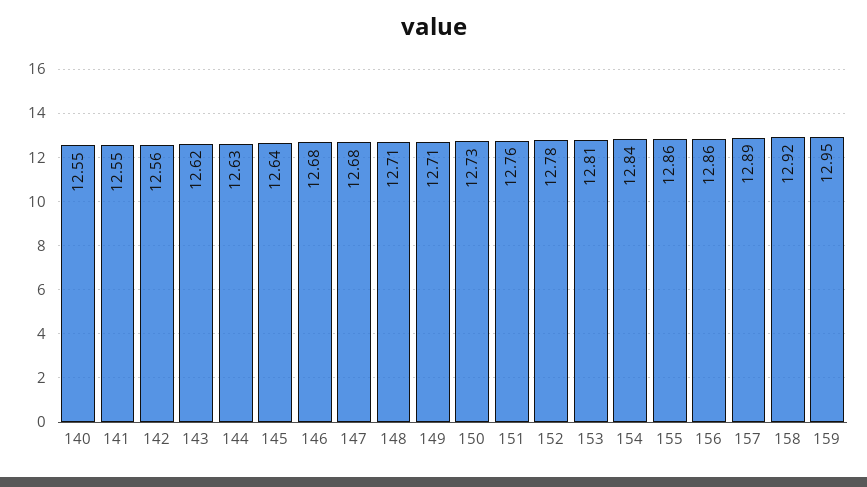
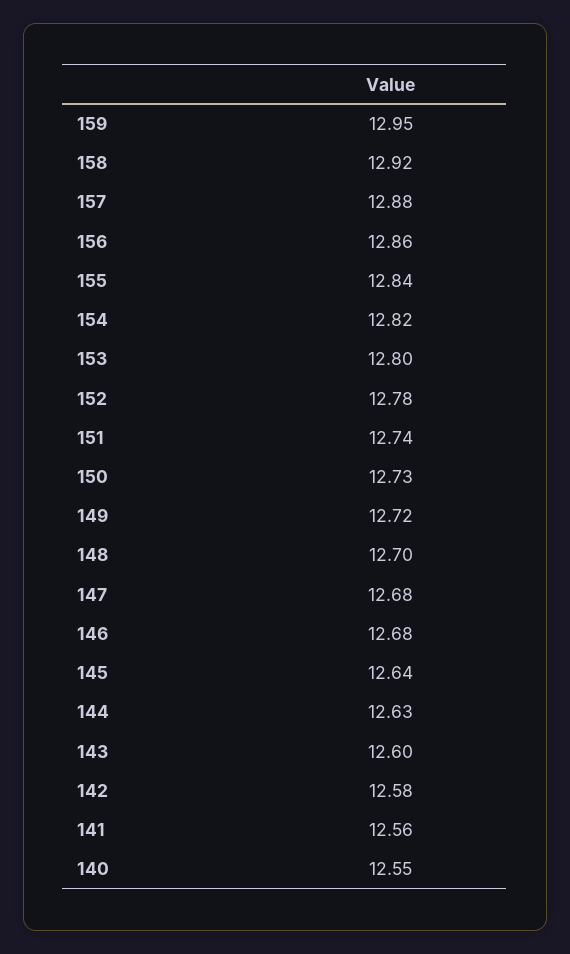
141: 12.55 -> 12.56
142: 12.56 -> 12.58
143: 12.62 -> 12.6
148: 12.71 -> 12.7
149: 12.71 -> 12.72
151: 12.76 -> 12.74
153: 12.81 -> 12.8
154: 12.84 -> 12.82
155: 12.86 -> 12.84
157: 12.89 -> 12.88

